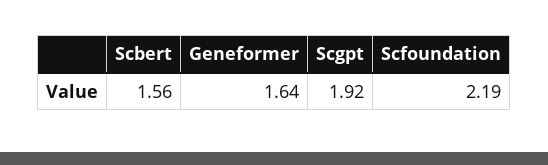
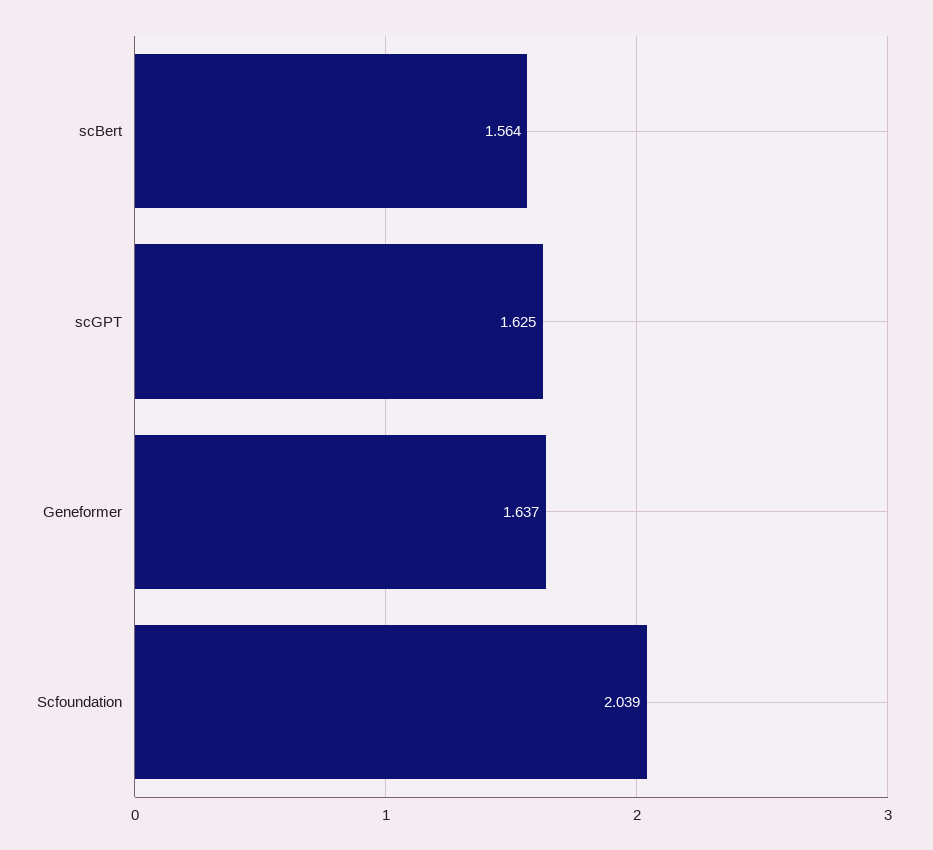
Scgpt: 1.92 -> 1.625
Scfoundation: 2.19 -> 2.039

